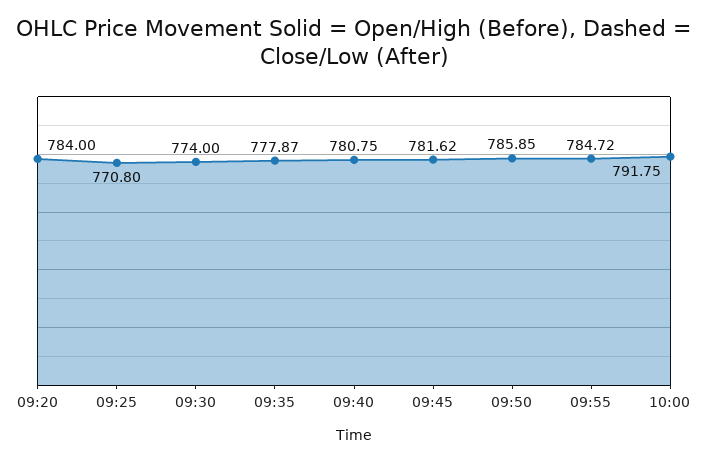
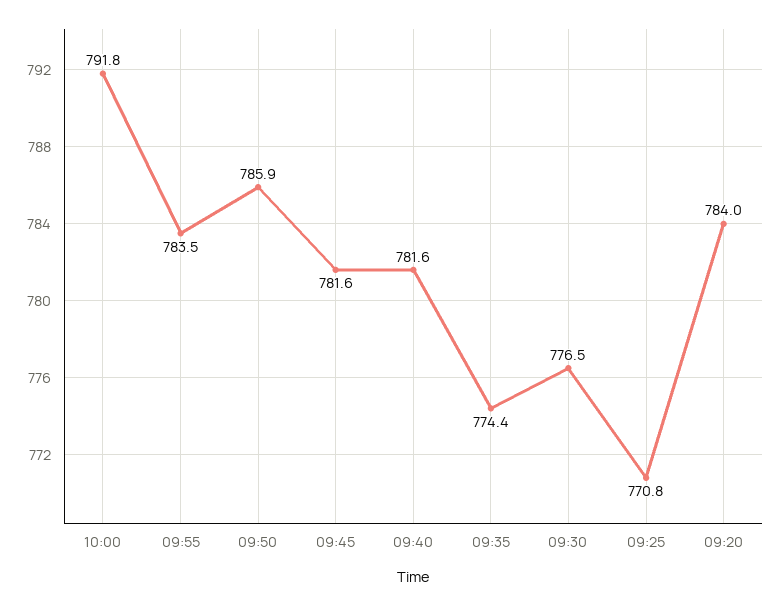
09:30: 774 -> 776.5
09:35: 777.87 -> 774.4
09:40: 780.75 -> 781.6
09:55: 784.72 -> 783.5

